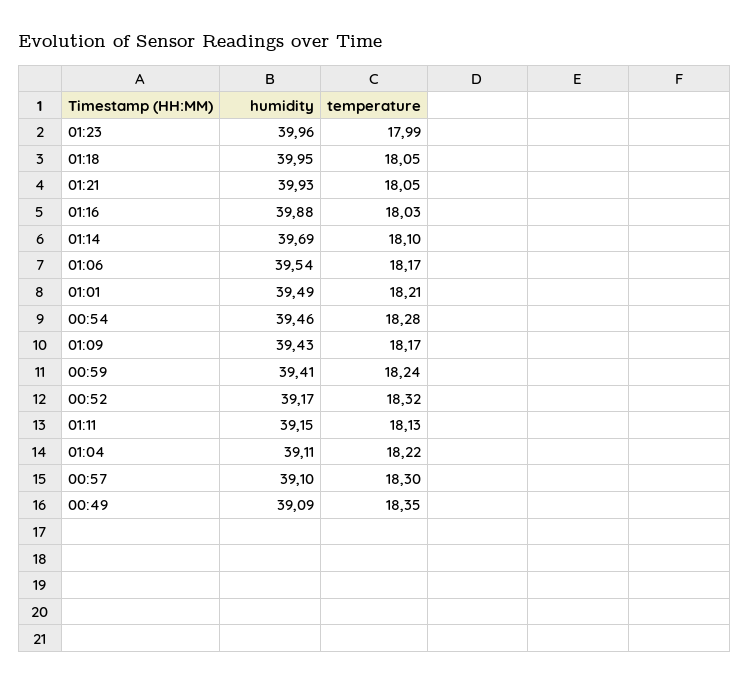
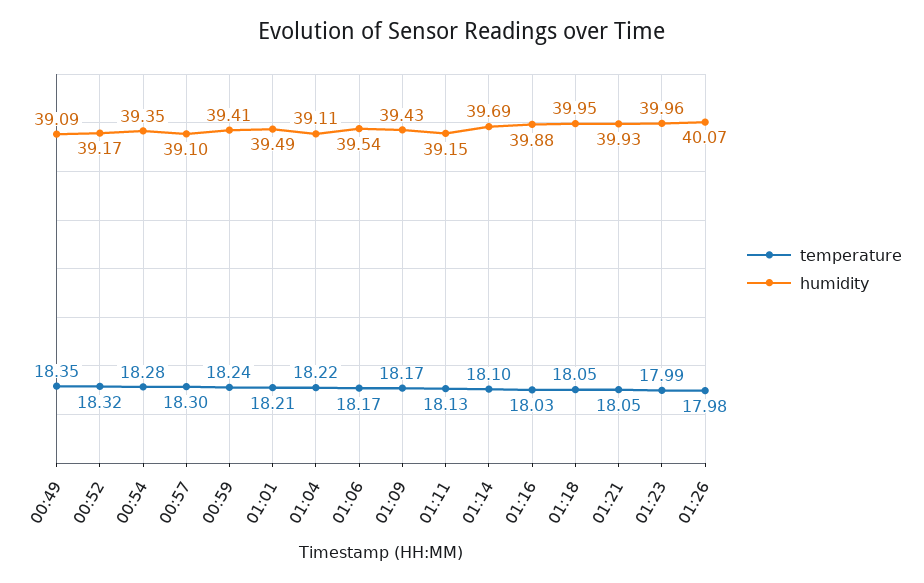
humidity, 00:54: 39.46 -> 39.35
temperature, 01:26: none -> 17.98
humidity, 01:26: none -> 40.07

